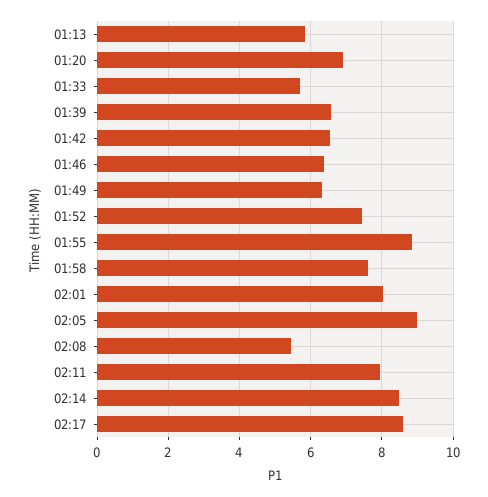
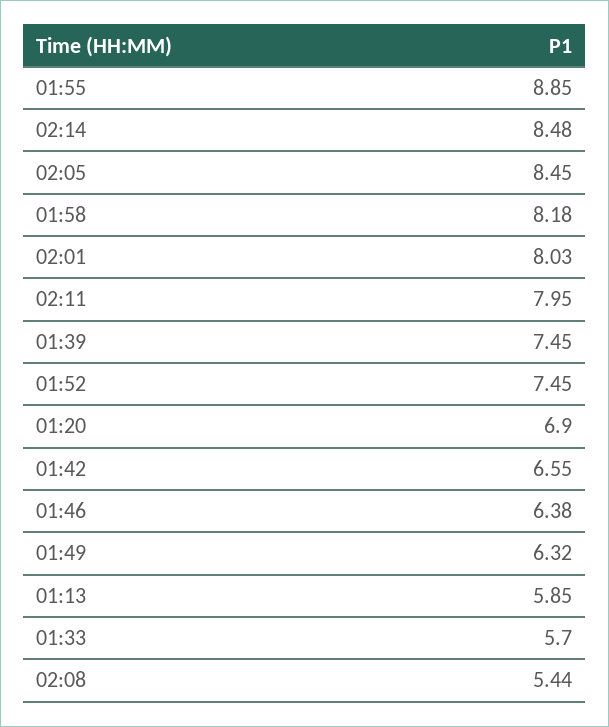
01:39: 6.6 -> 7.45
01:58: 7.6 -> 8.18
02:05: 9 -> 8.45
02:17: 8.6 -> none

